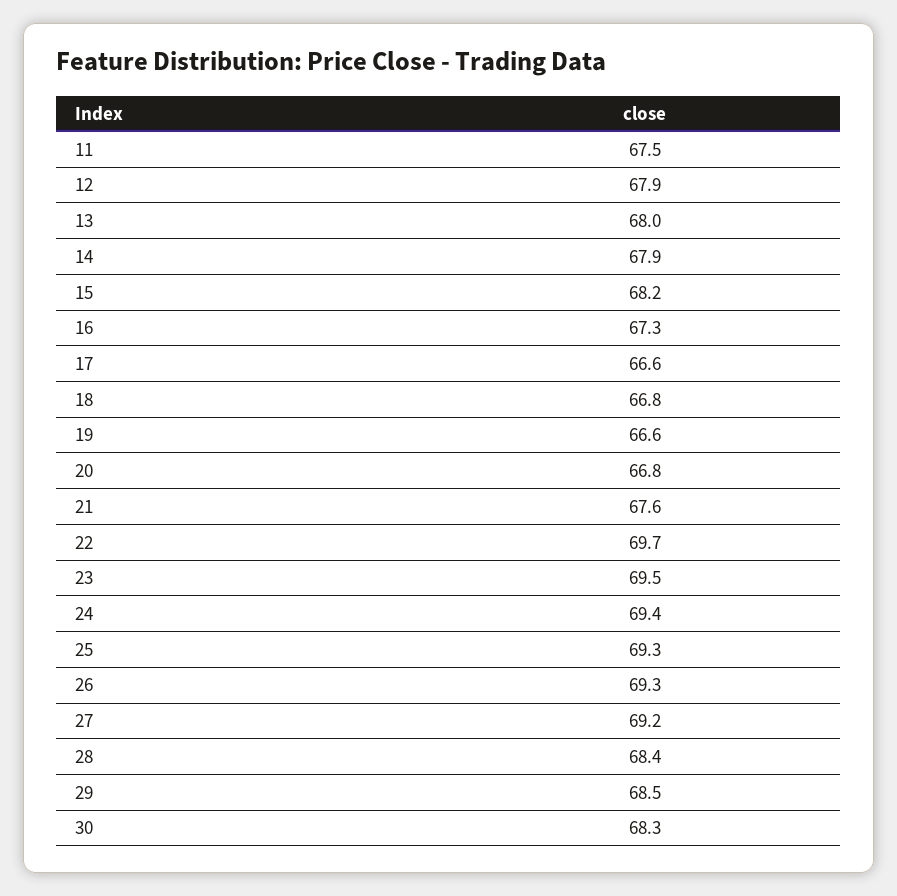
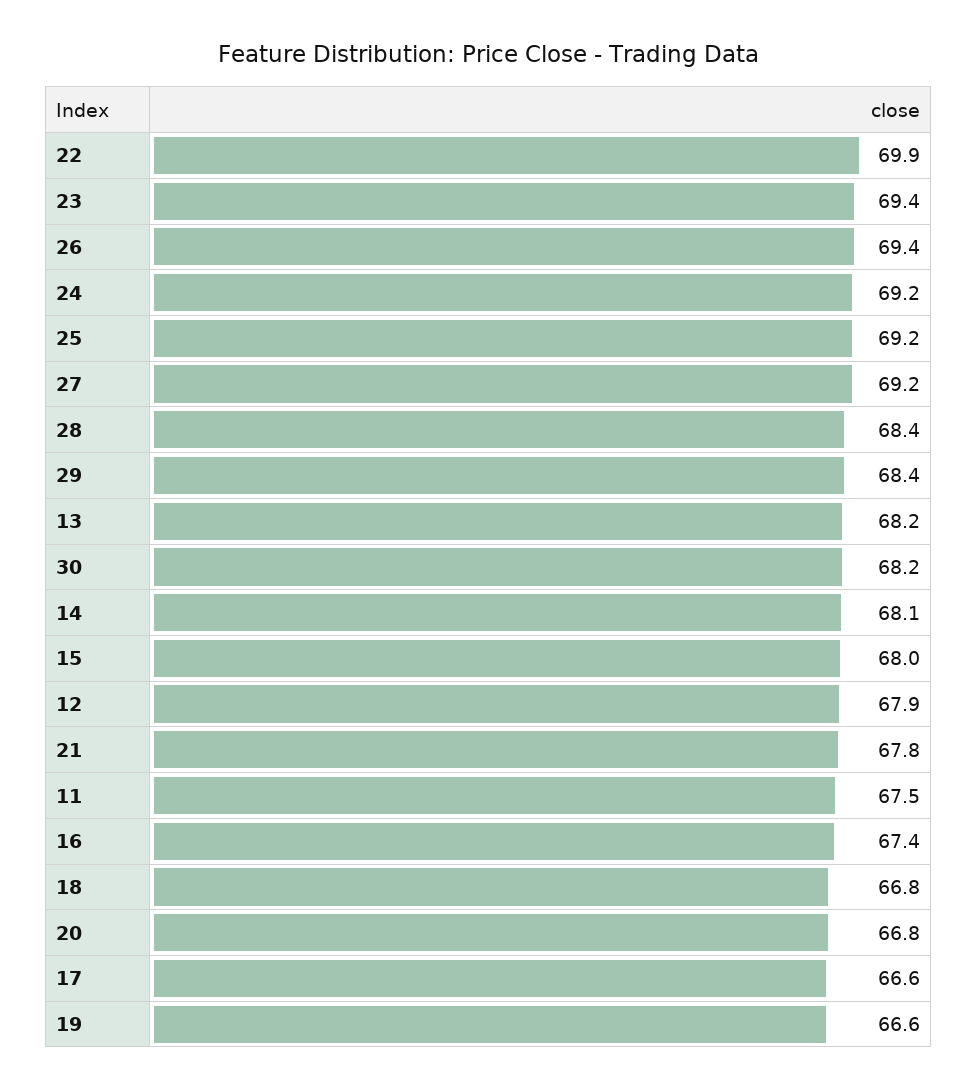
13: 68 -> 68.2
14: 67.9 -> 68.1
15: 68.2 -> 68
16: 67.3 -> 67.4
21: 67.6 -> 67.8
22: 69.7 -> 69.9
23: 69.5 -> 69.4
24: 69.4 -> 69.2
25: 69.3 -> 69.2
26: 69.3 -> 69.4
29: 68.5 -> 68.4
30: 68.3 -> 68.2

